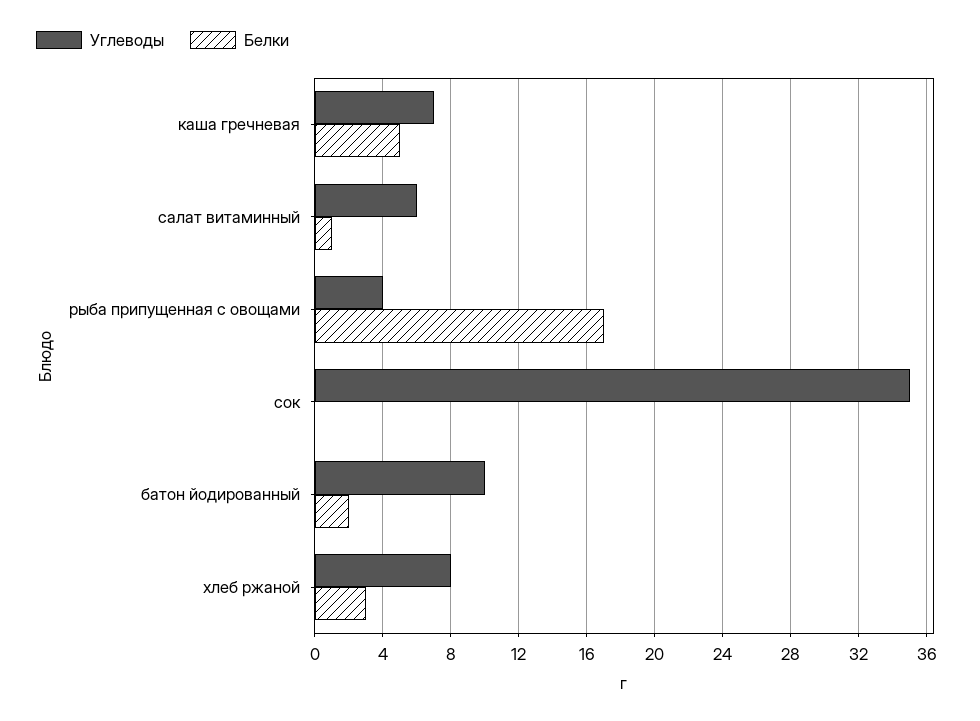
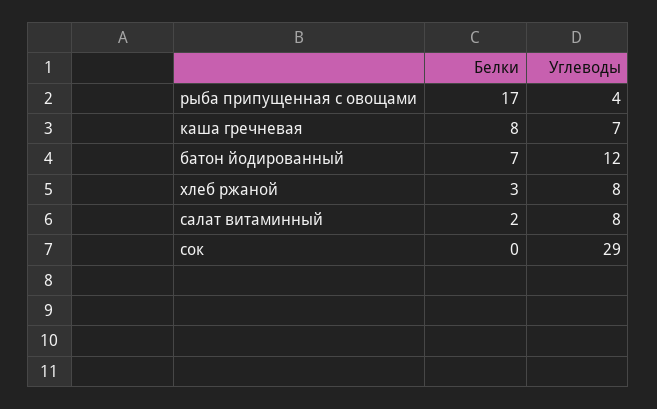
Белки, каша гречневая: 5 -> 8
Углеводы, салат витаминный: 6 -> 8
Белки, салат витаминный: 1 -> 2
Углеводы, сок: 35 -> 29
Углеводы, батон йодированный: 10 -> 12
Белки, батон йодированный: 2 -> 7

